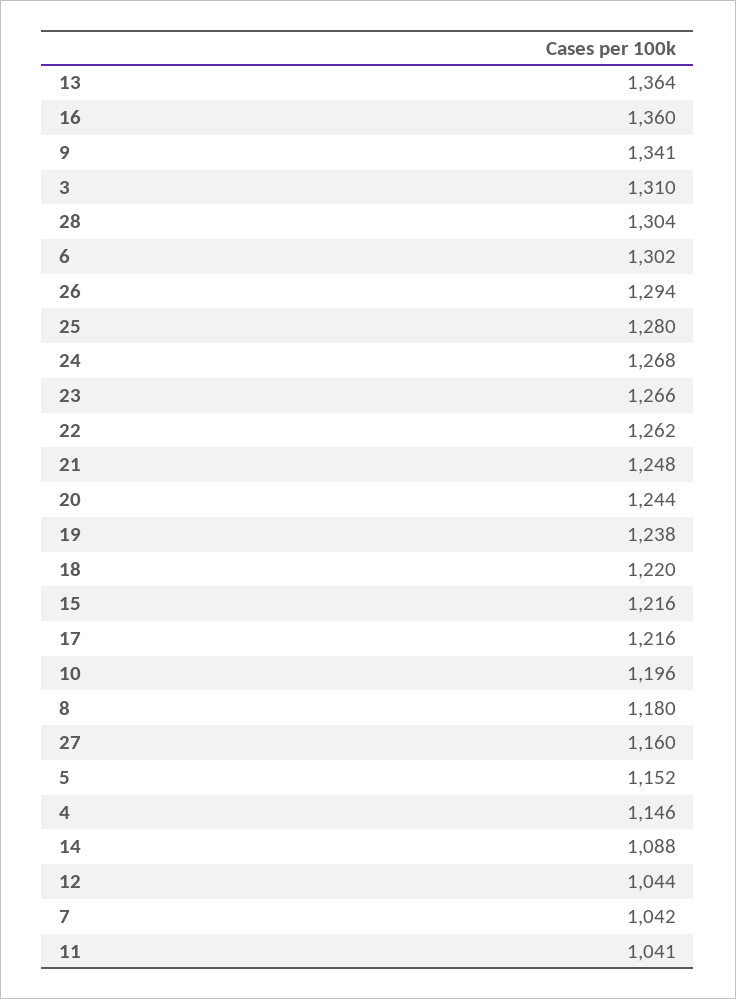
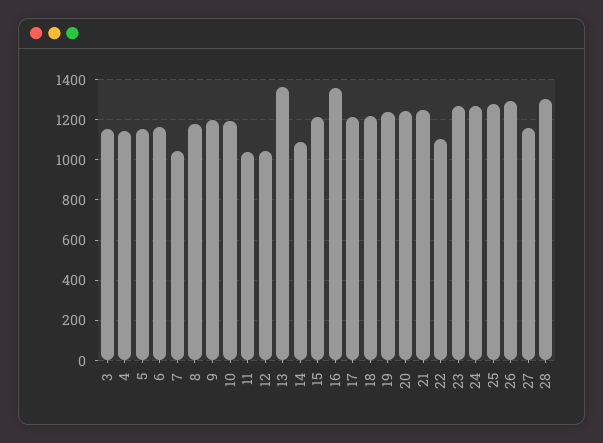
9: 1341 -> 1200
3: 1310 -> 1150
6: 1302 -> 1150
22: 1262 -> 1100

